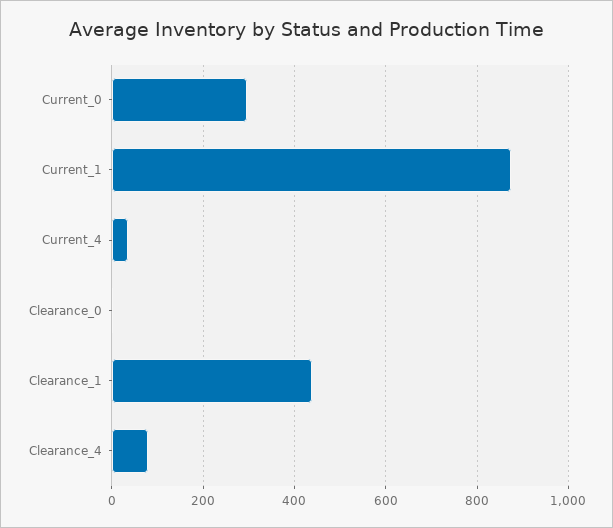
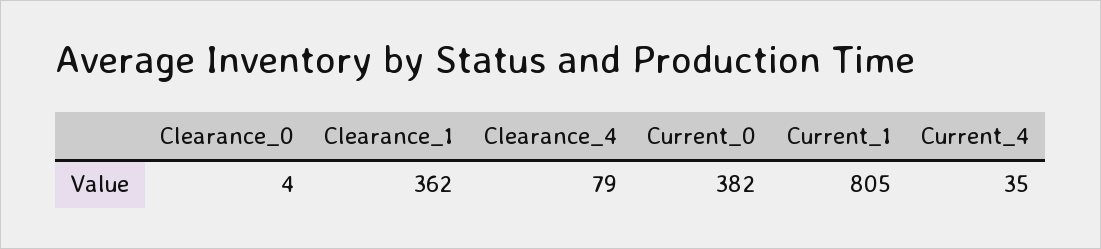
Current_0: 300 -> 382
Current_1: 880 -> 805
Clearance_1: 440 -> 362

